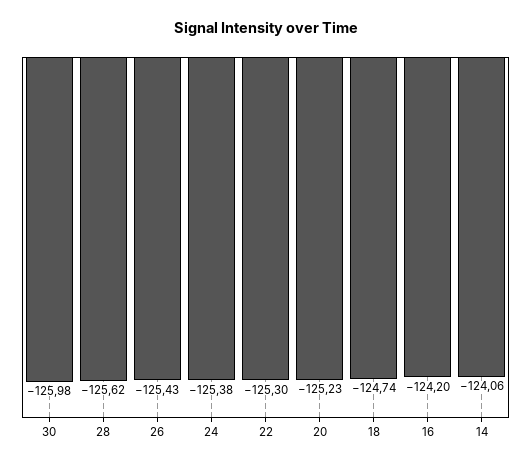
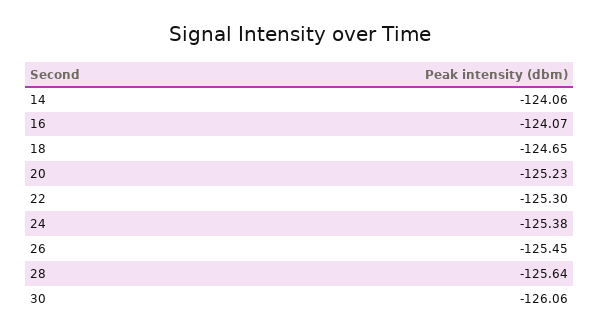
30: -125.98 -> -126.06
28: -125.62 -> -125.64
26: -125.43 -> -125.45
18: -124.74 -> -124.65
16: -124.2 -> -124.07

